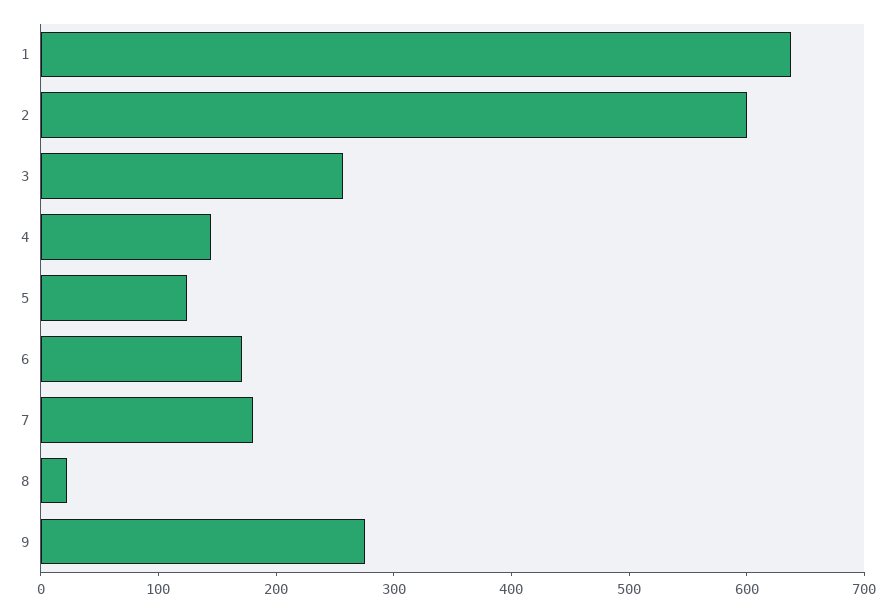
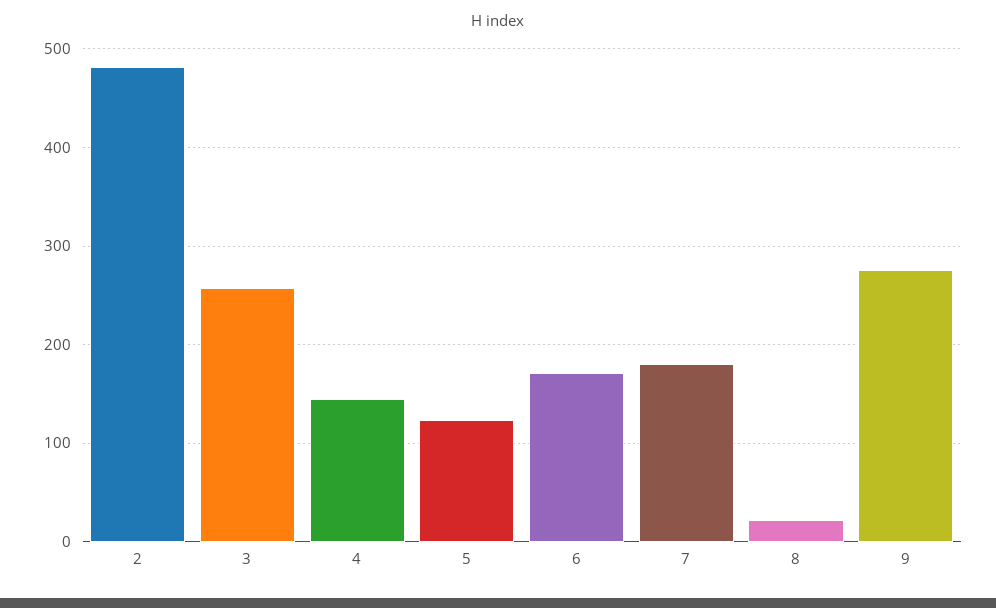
1: 640 -> none
2: 600 -> 480

